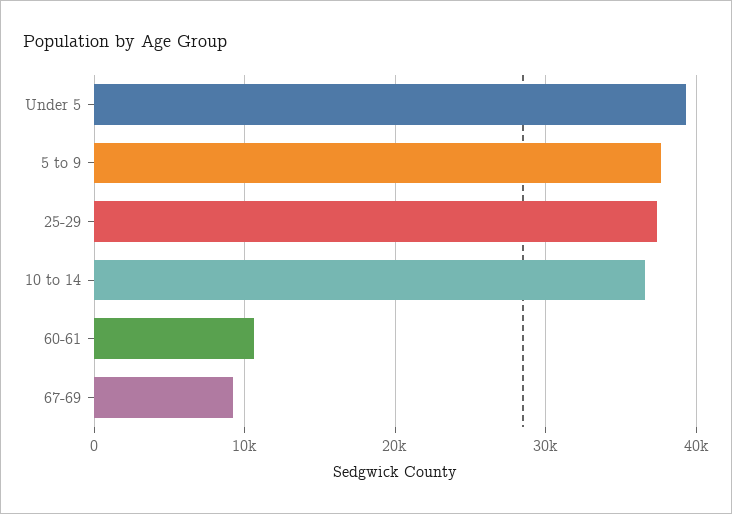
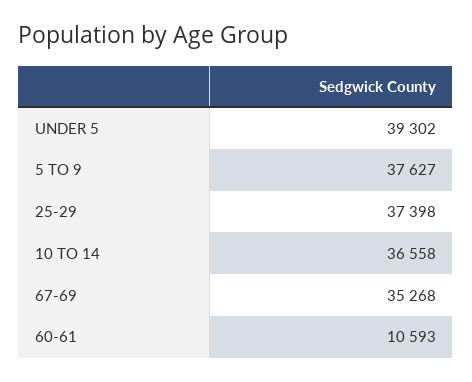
67-69: 9000 -> 35268

